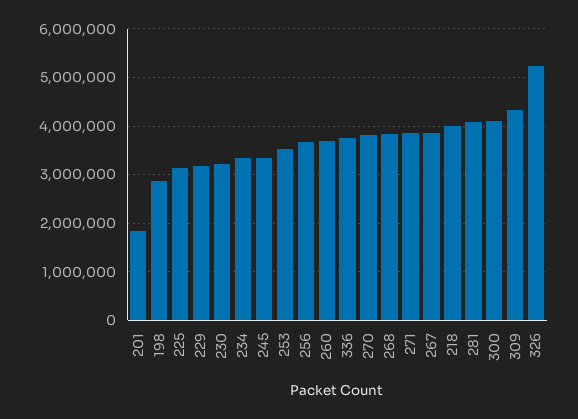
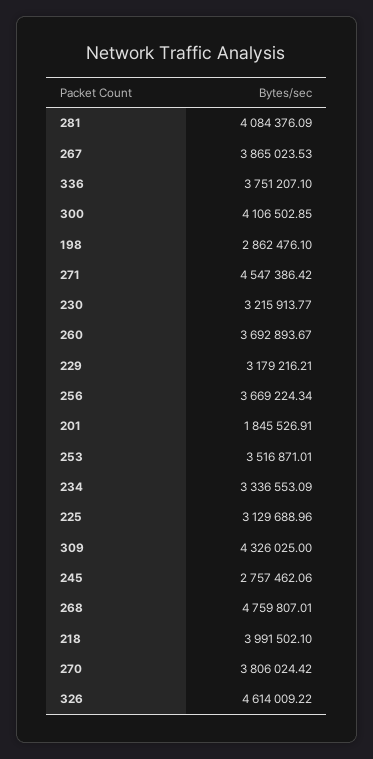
245: 3400000 -> 2757462.06
268: 3800000 -> 4759807.01
271: 3800000 -> 4547386.42
326: 5200000 -> 4614009.22

